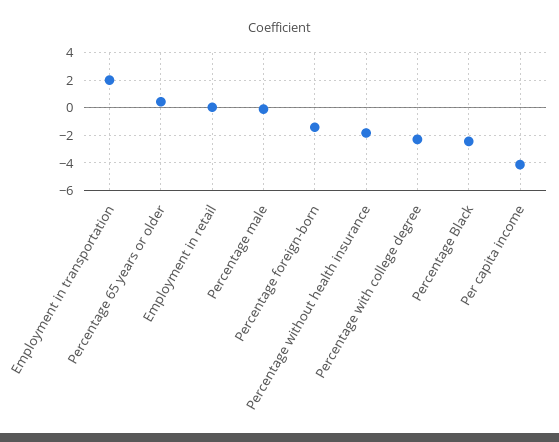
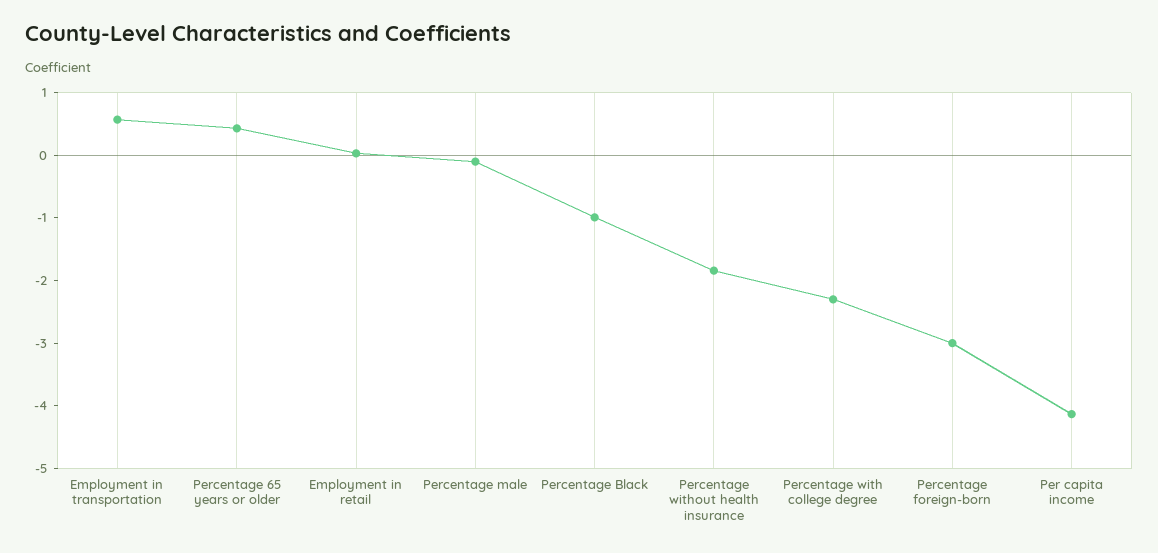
Employment in transportation: 2 -> 0.6
Percentage foreign-born: -1.5 -> -3
Percentage Black: -2.5 -> -1

